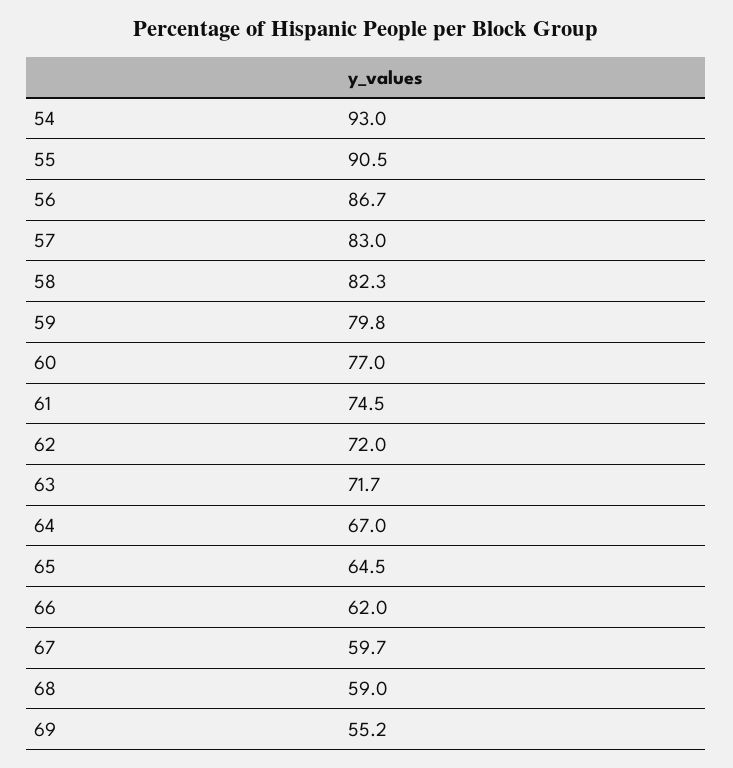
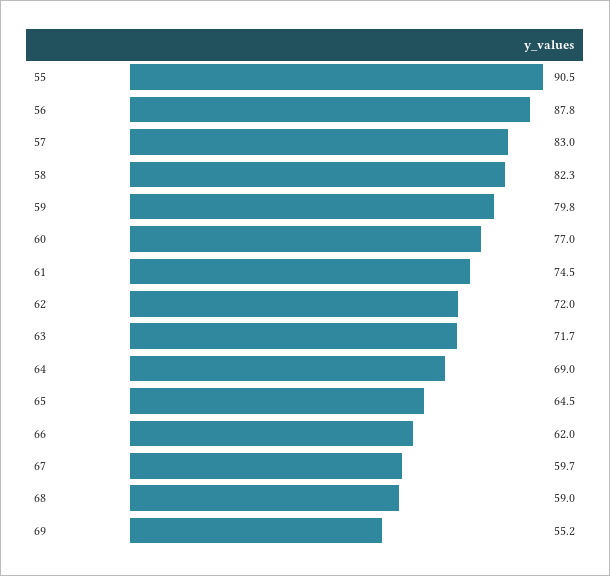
54: 93 -> none
56: 86.7 -> 87.8
64: 67 -> 69

